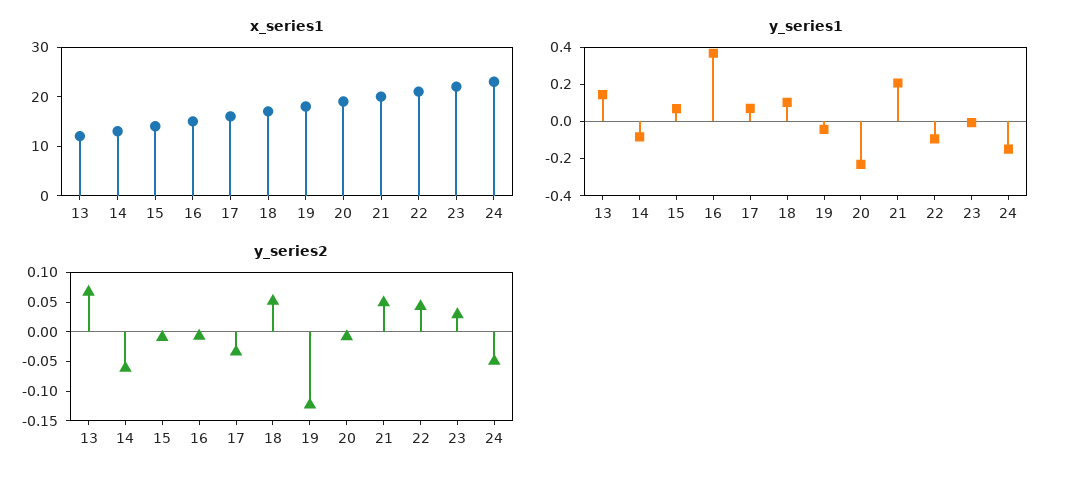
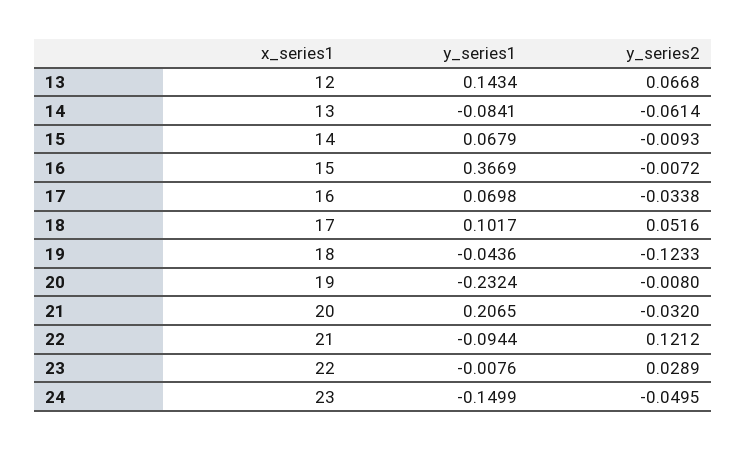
y_series2, 21: 0.05 -> -0.032
y_series2, 22: 0.05 -> 0.1212

